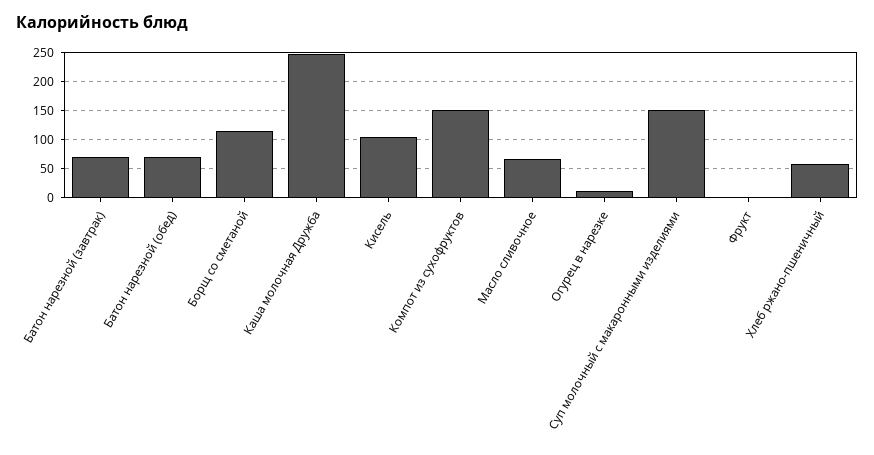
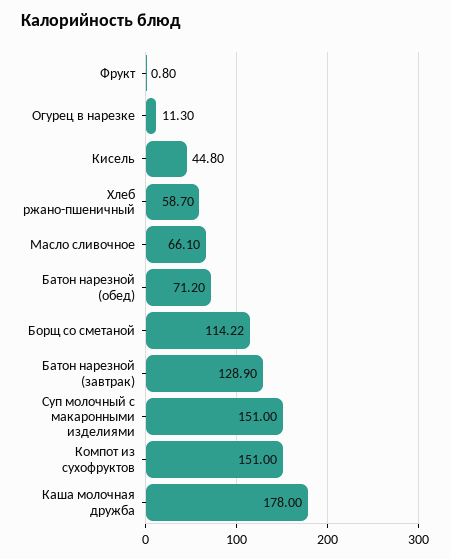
Батон нарезной (завтрак): 75 -> 128.9
Каша молочная Дружба: 250 -> 178
Кисель: 100 -> 44.8

